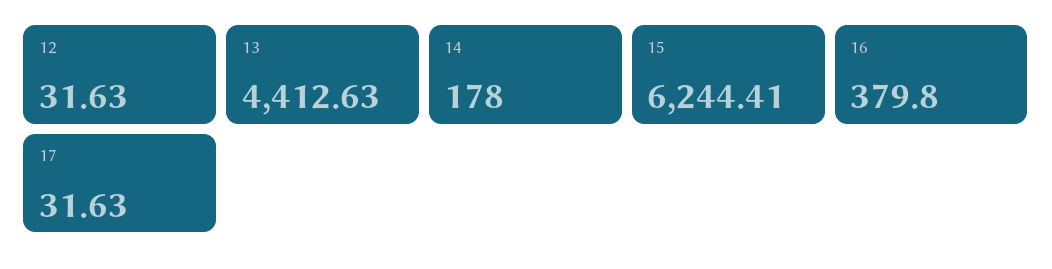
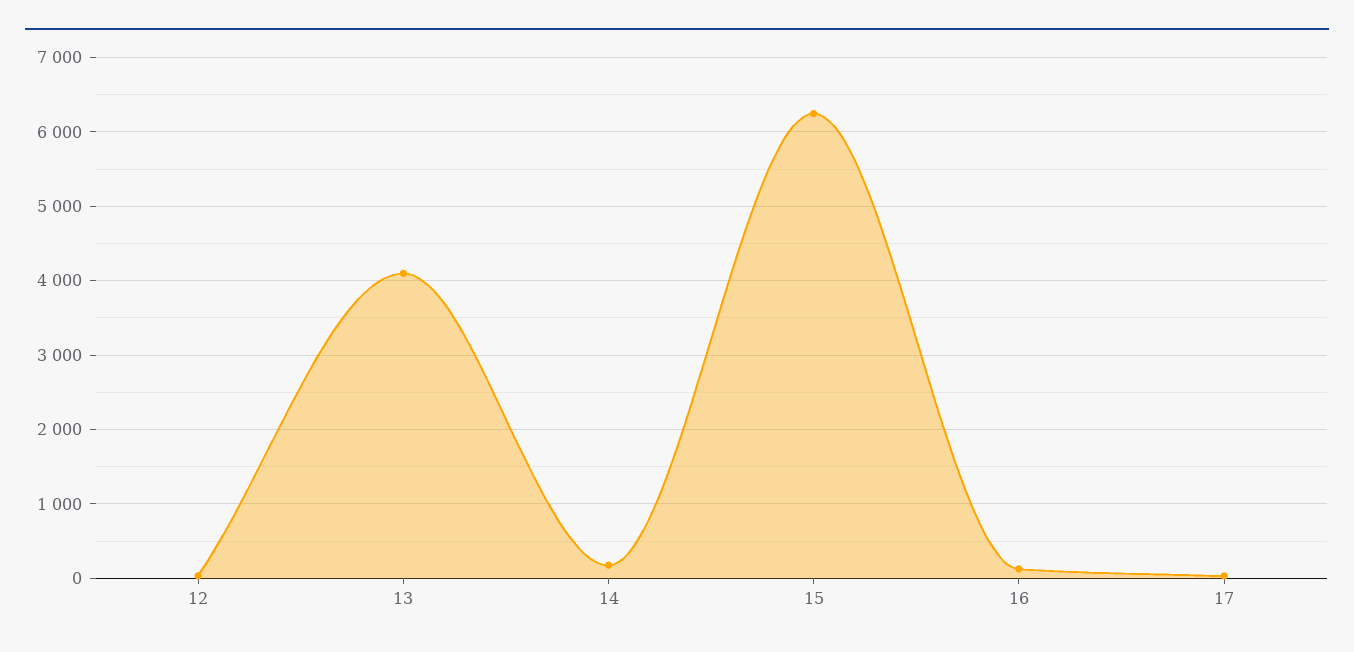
13: 4412.63 -> 4100
16: 379.8 -> 100

